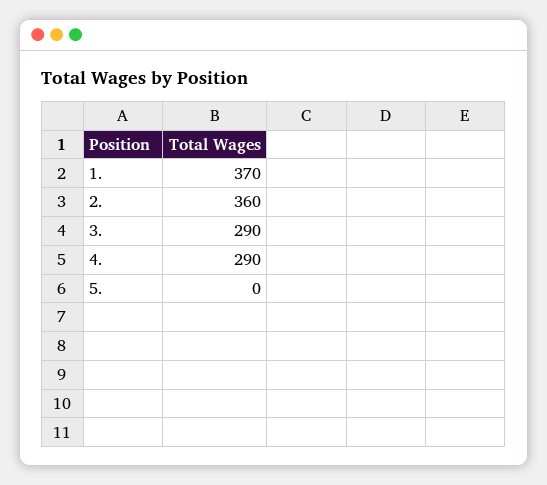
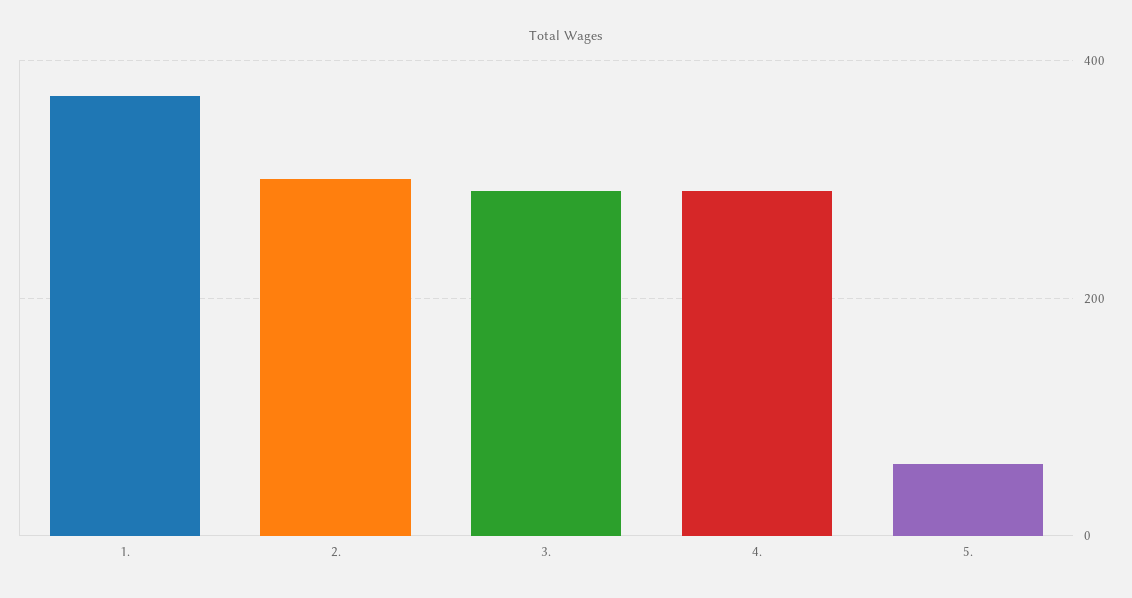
2.: 360 -> 300
5.: 0 -> 60

